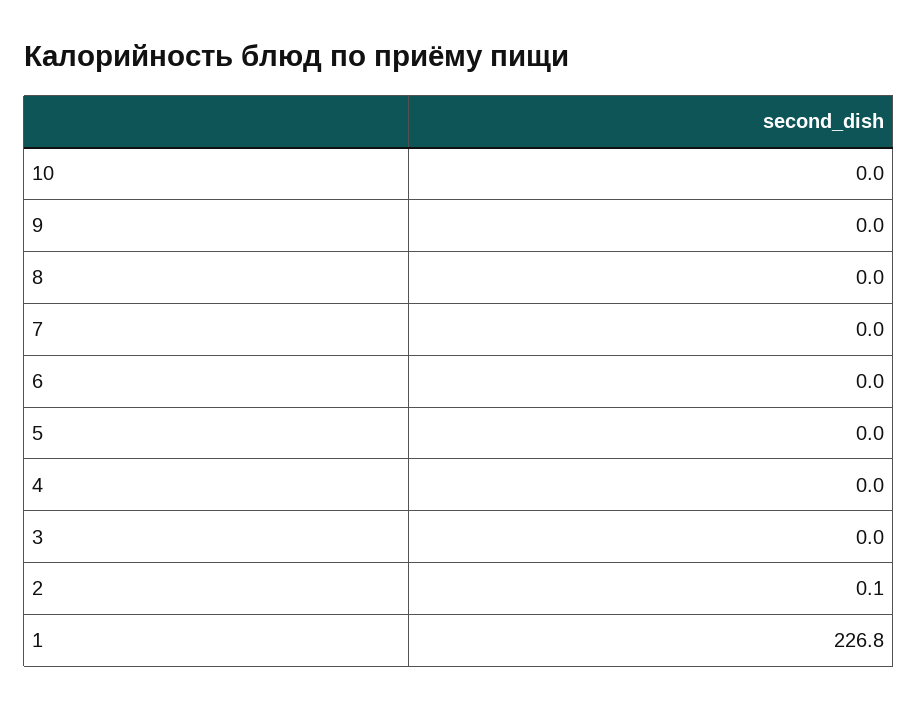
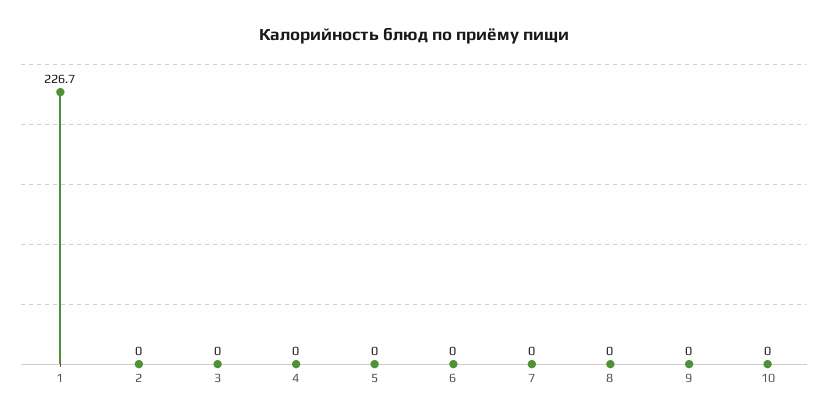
2: 0.1 -> 0
1: 226.8 -> 226.7

